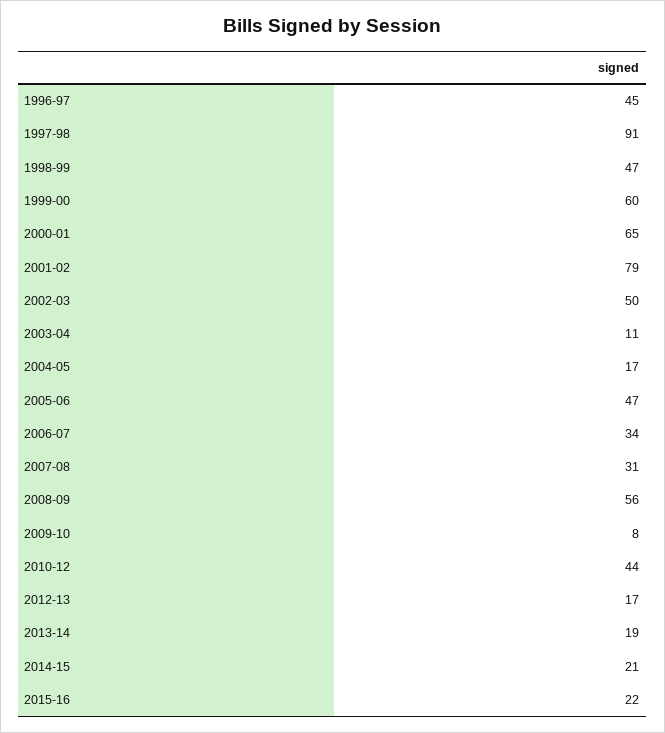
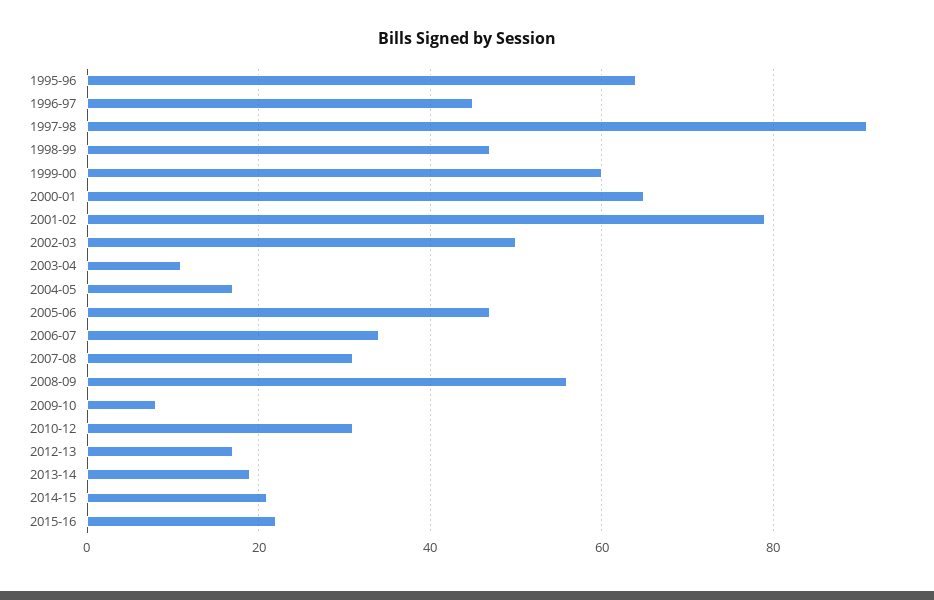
2010-12: 44 -> 30
1995-96: none -> 65

